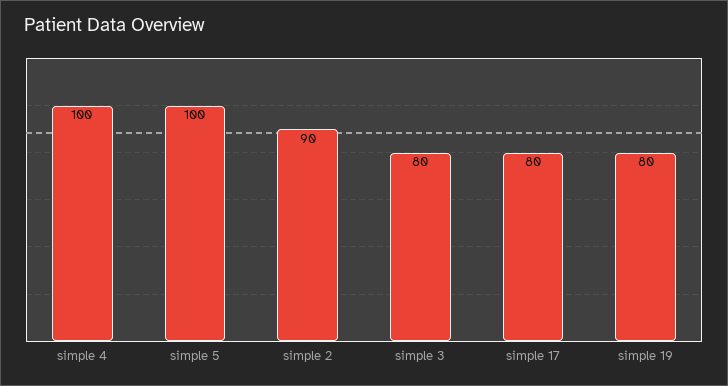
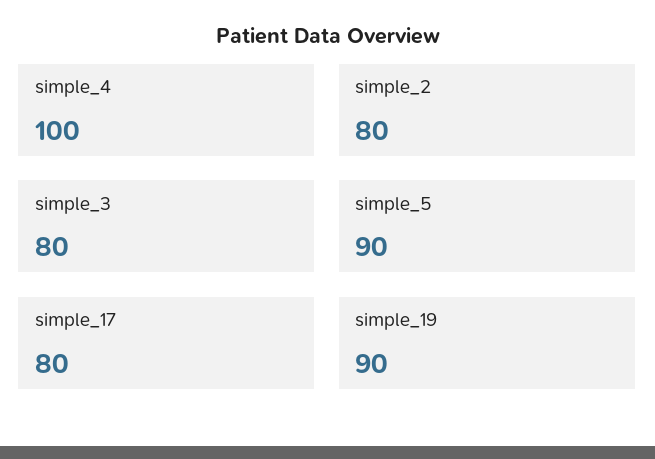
simple 5: 100 -> 90
simple 2: 90 -> 80
simple 19: 80 -> 90

